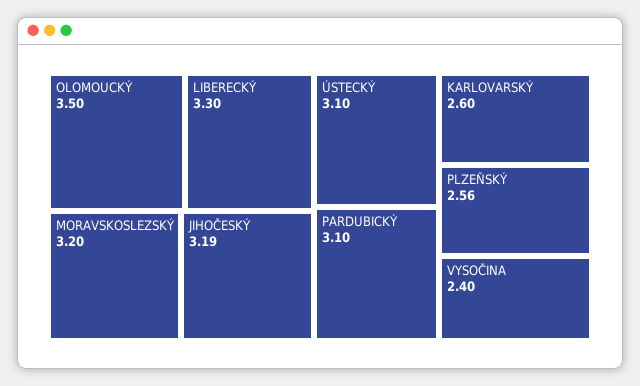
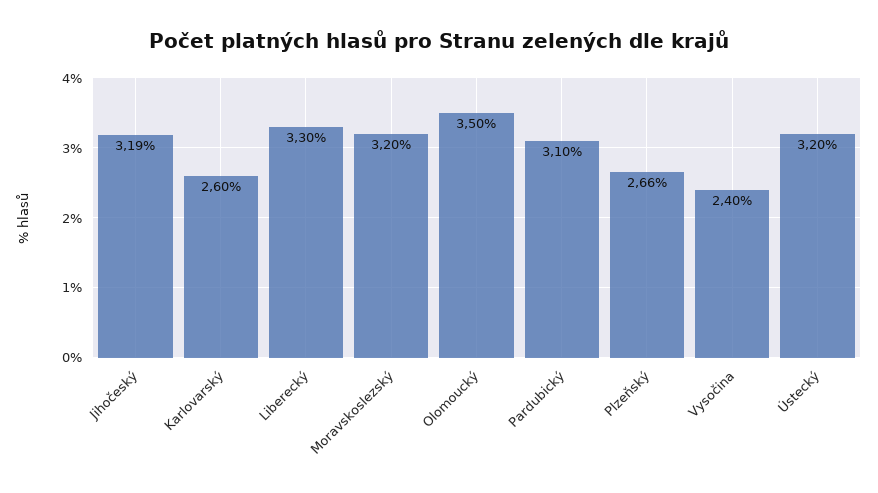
ÚSTECKÝ: 3.1 -> 3.2
PLZEŇSKÝ: 2.56 -> 2.66

